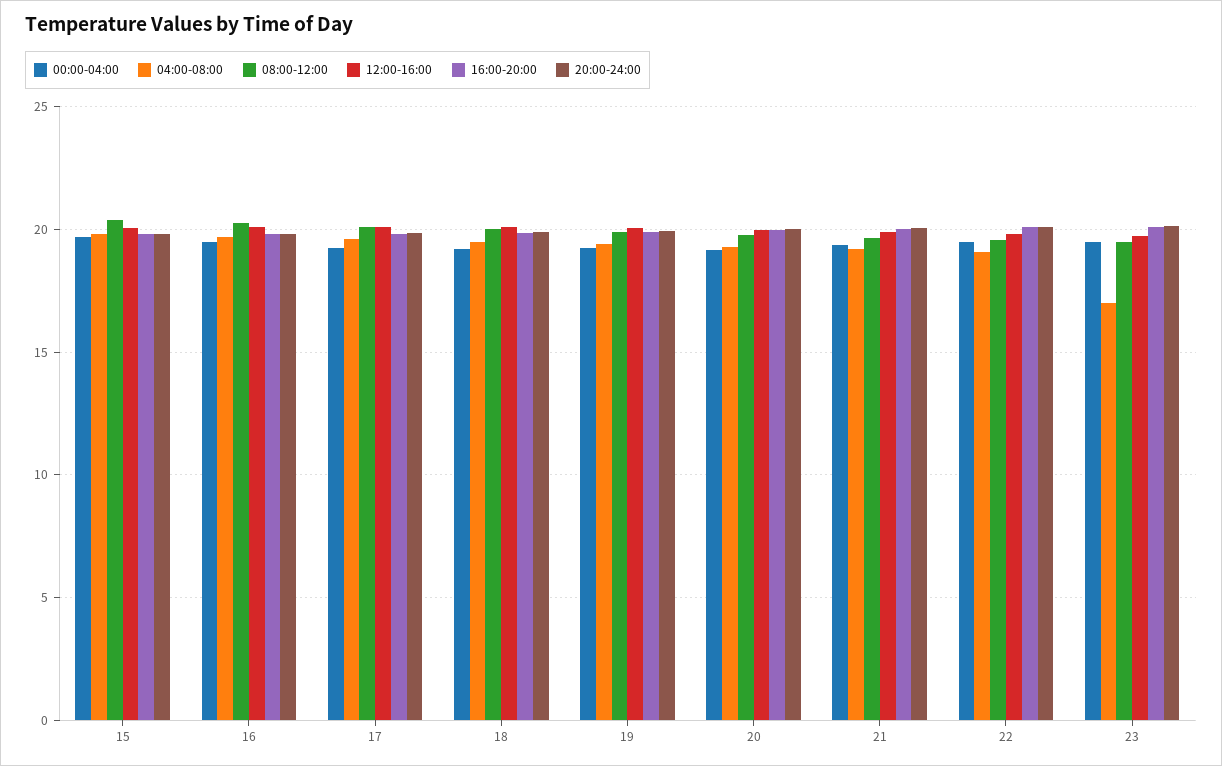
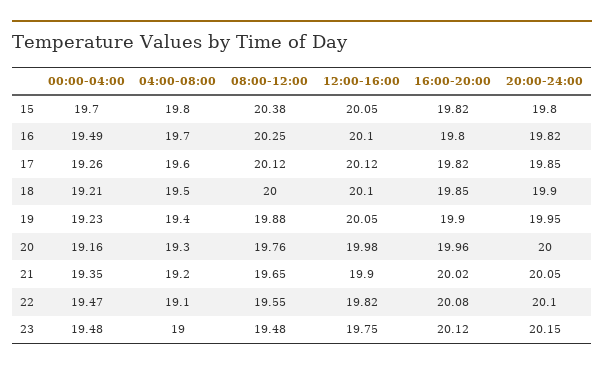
04:00-08:00, 23: 17 -> 19

